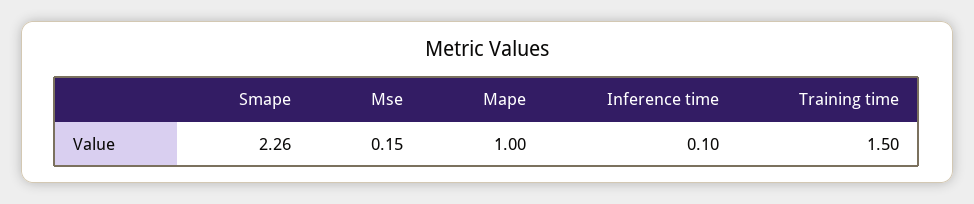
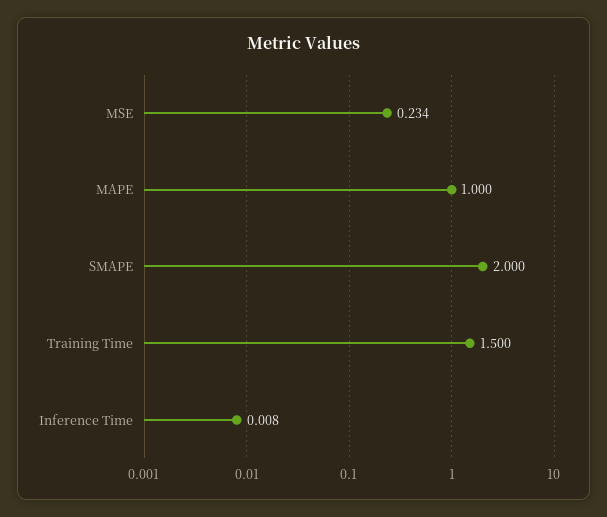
Smape: 2.26 -> 2
Mse: 0.15 -> 0.234
Inference time: 0.1 -> 0.008

